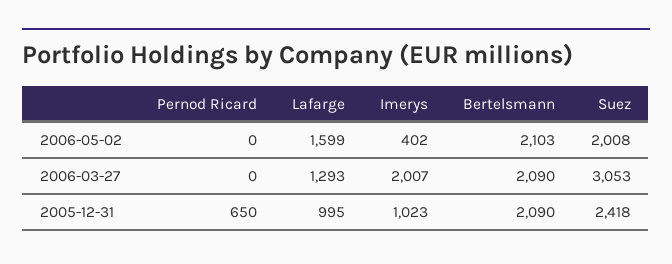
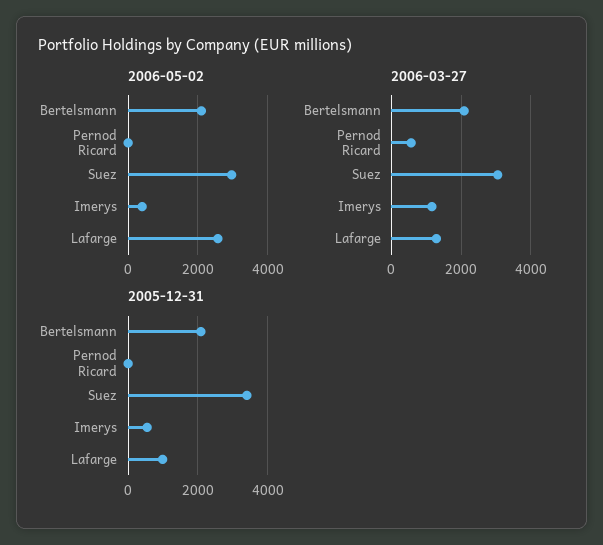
2006-05-02, Lafarge: 1599 -> 2600
2006-05-02, Suez: 2008 -> 3000
2006-03-27, Pernod Ricard: 0 -> 600
2006-03-27, Imerys: 2007 -> 1200
2005-12-31, Pernod Ricard: 650 -> 0
2005-12-31, Imerys: 1023 -> 600
2005-12-31, Suez: 2418 -> 3400

